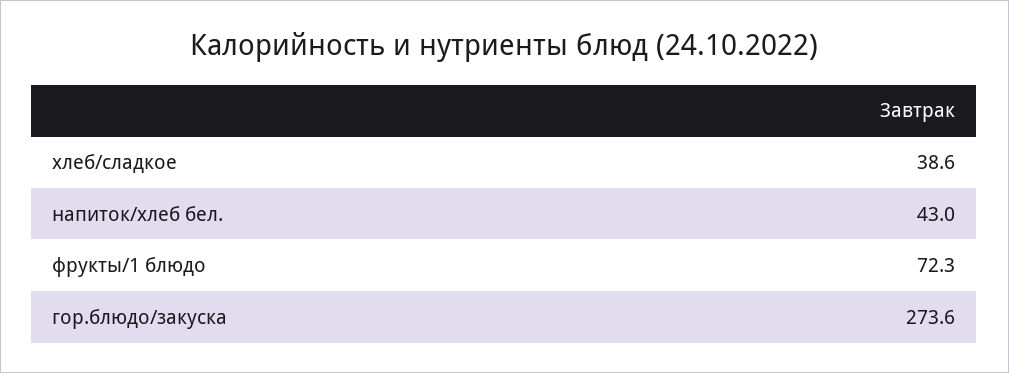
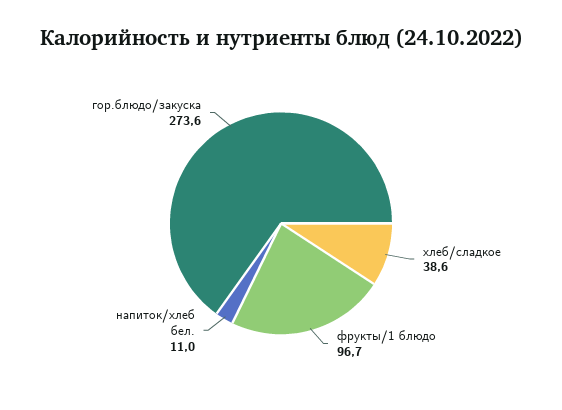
напиток/хлеб бел.: 43 -> 11
фрукты/1 блюдо: 72.3 -> 96.7

